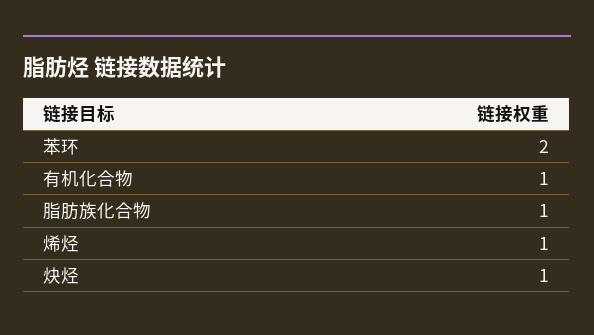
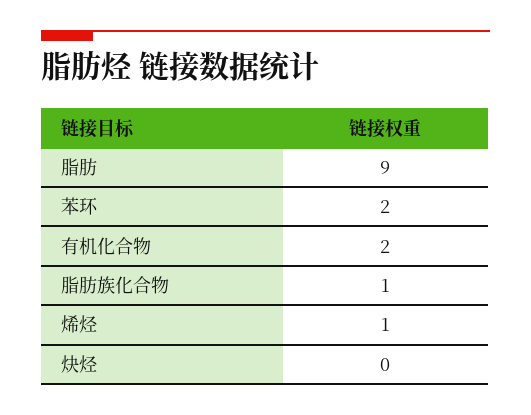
有机化合物: 1 -> 2
炔烃: 1 -> 0
脂肪: none -> 9

